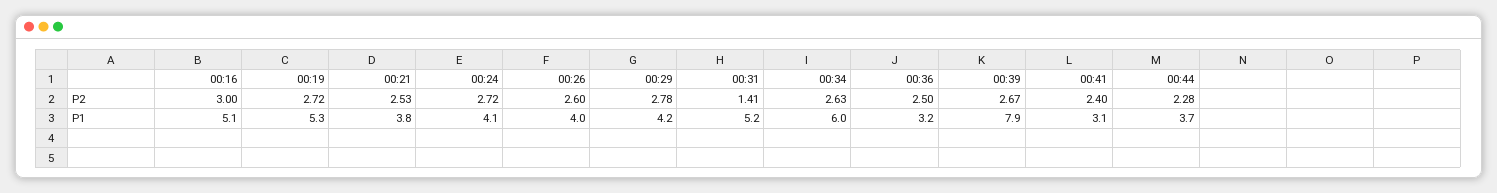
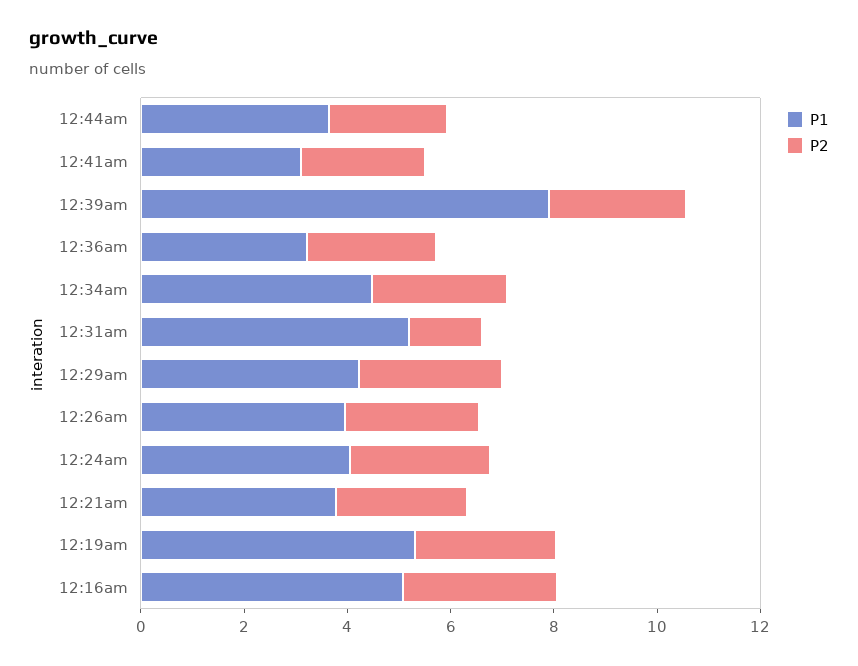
P1, 00:34: 6 -> 4.5

